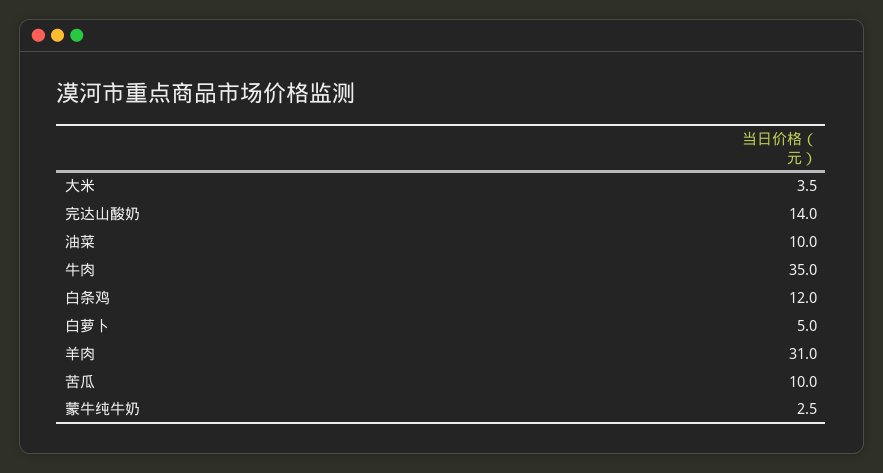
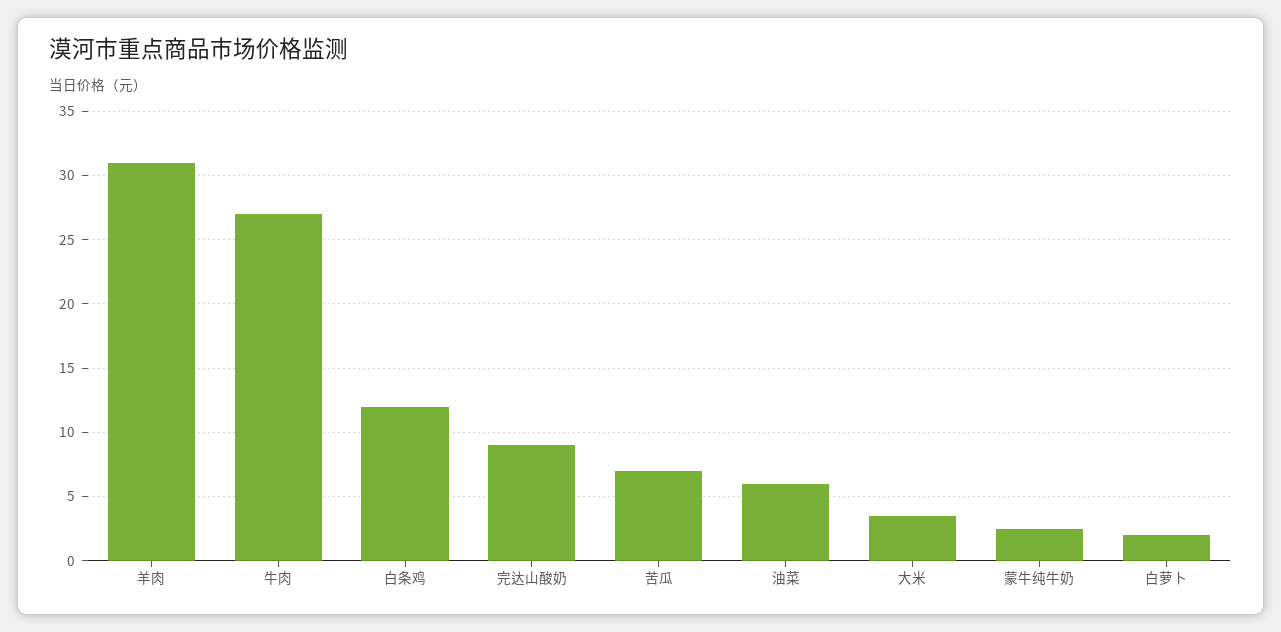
完达山酸奶: 14 -> 9
油菜: 10 -> 6
牛肉: 35 -> 27
白萝卜: 5 -> 2
苦瓜: 10 -> 7

